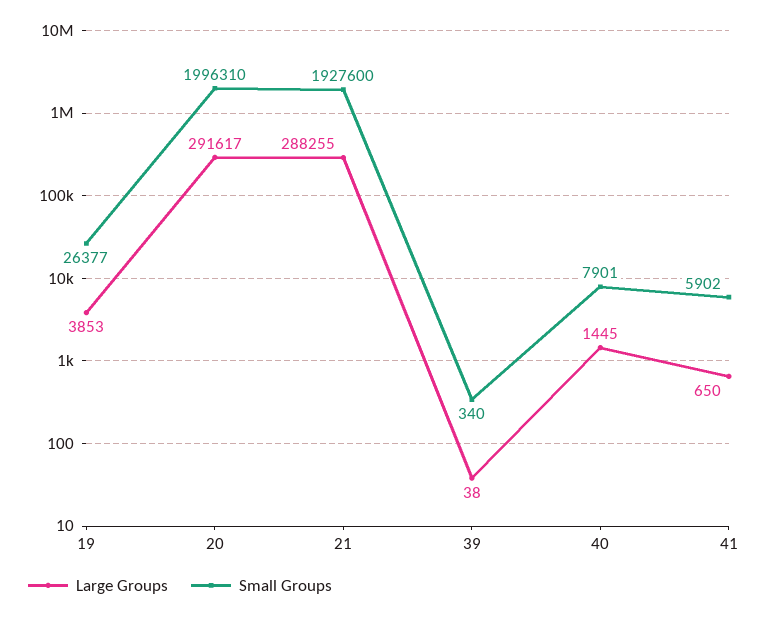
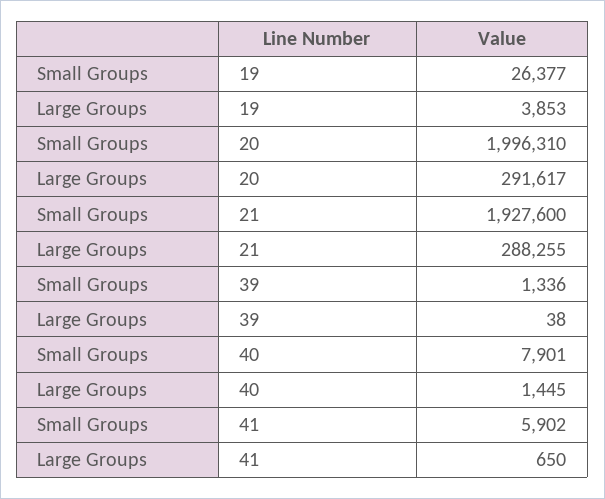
Small Groups, 39: 340 -> 1336

